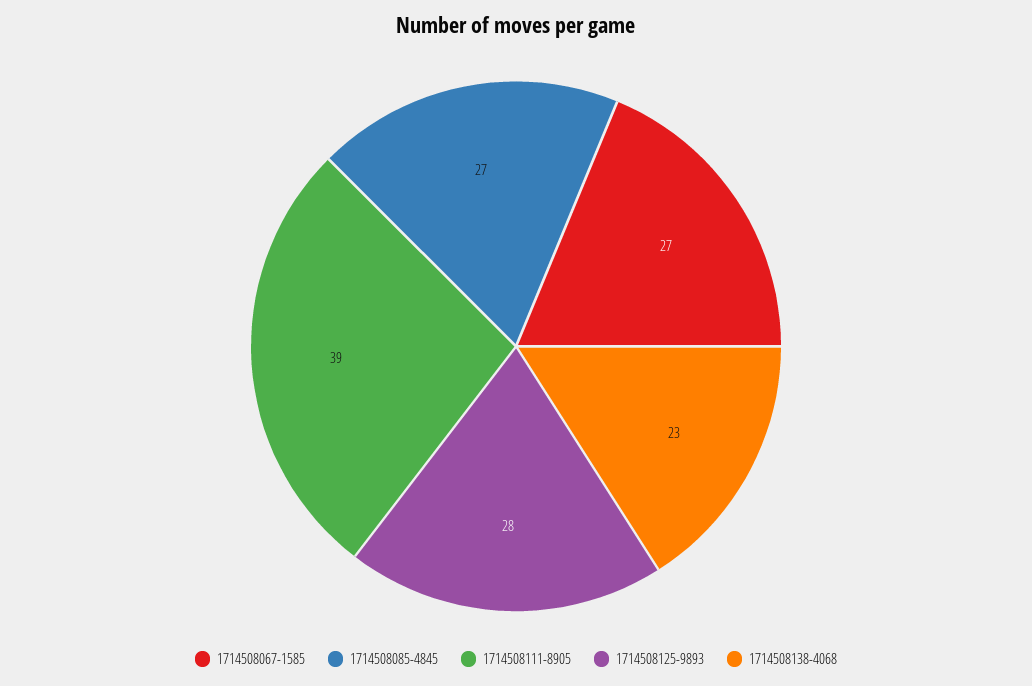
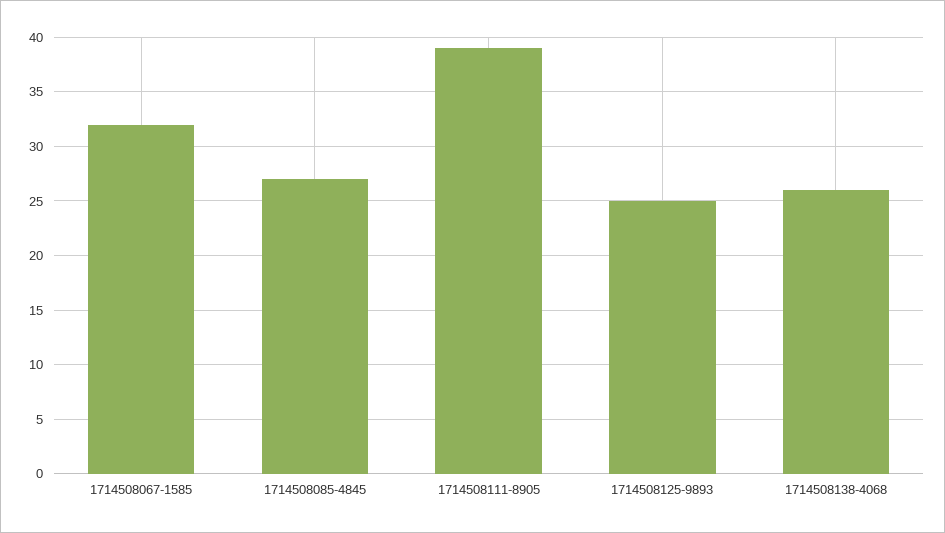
1714508067-1585: 27 -> 32
1714508125-9893: 28 -> 25
1714508138-4068: 23 -> 26

